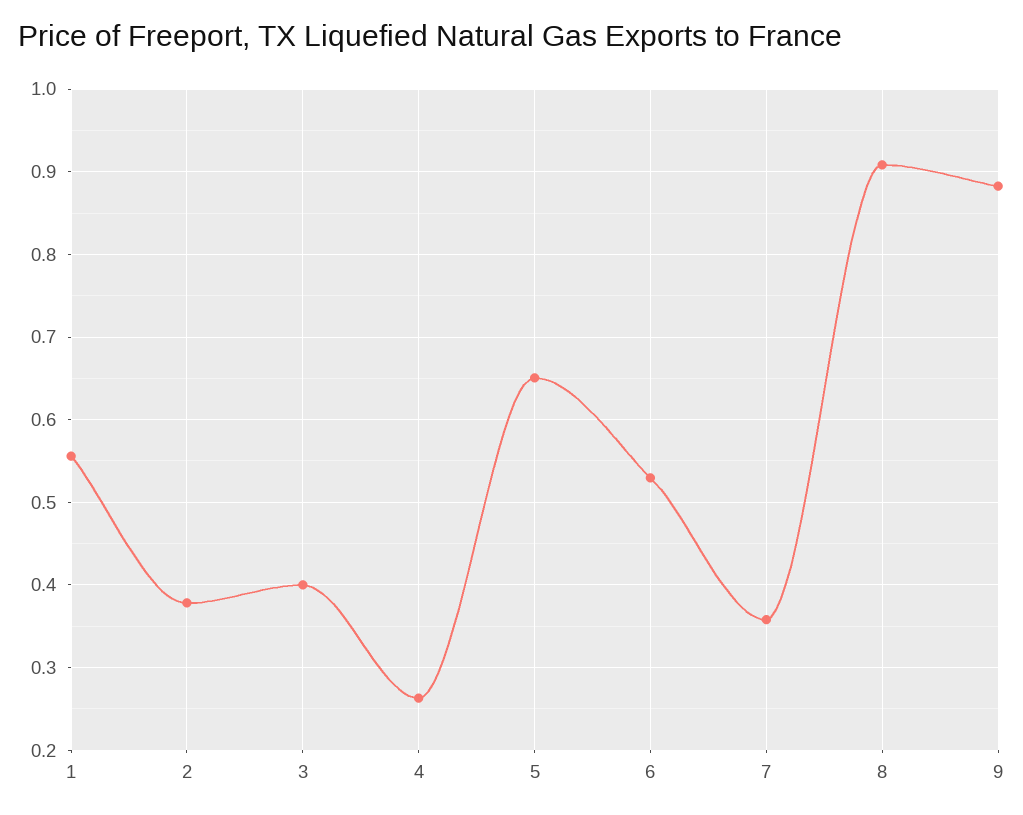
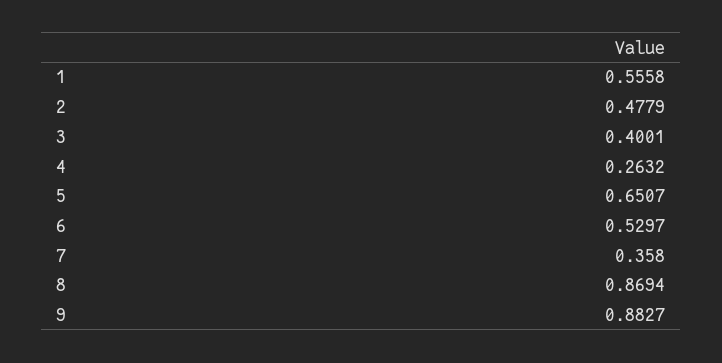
2: 0.38 -> 0.4779
8: 0.91 -> 0.8694

